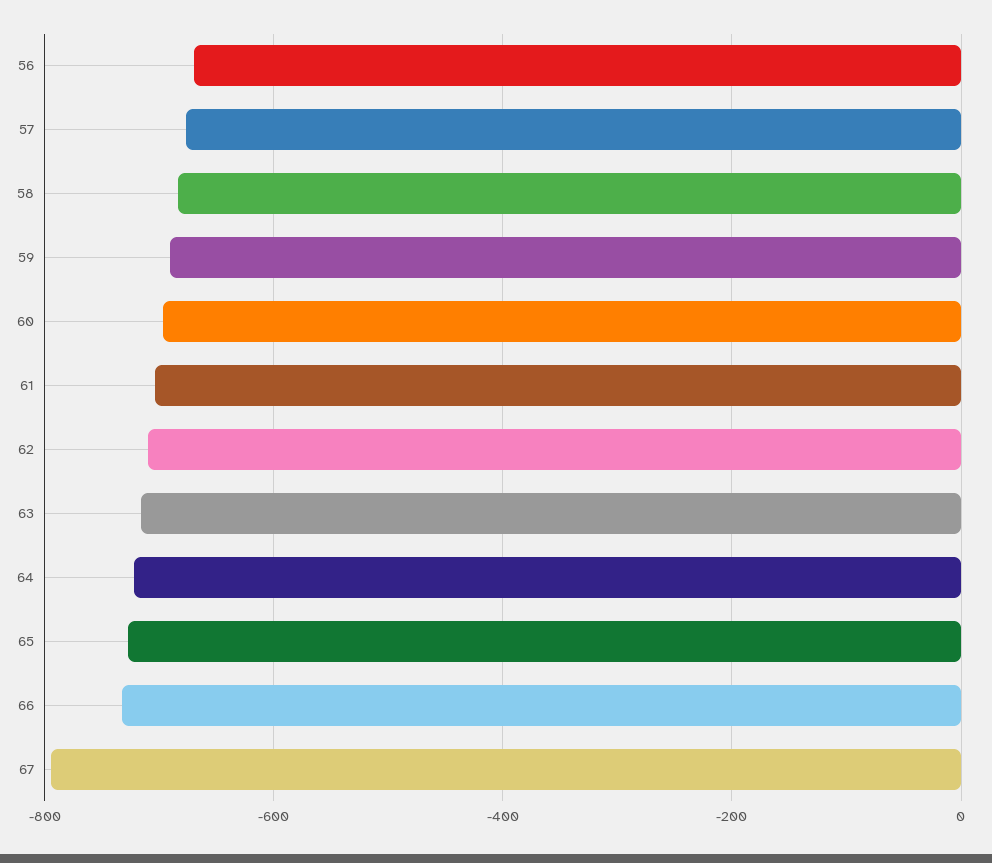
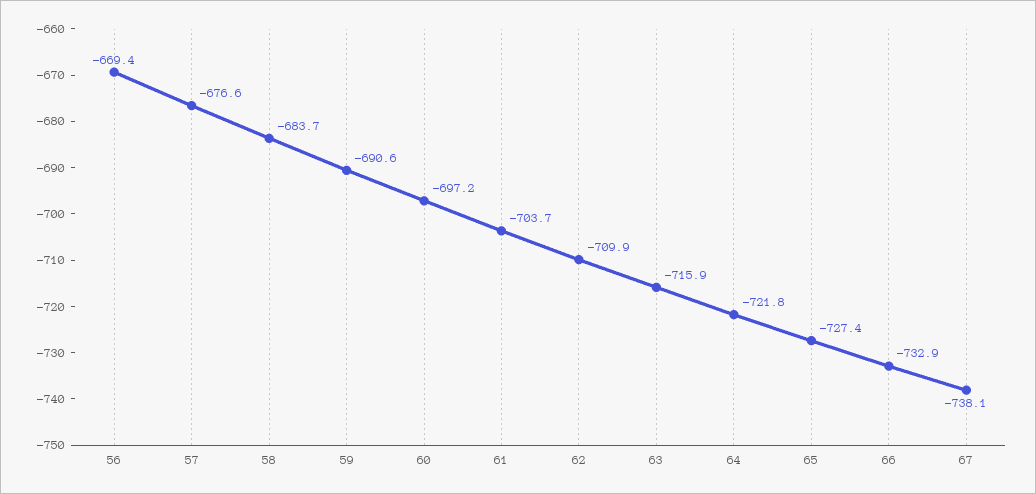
67: -800 -> -738.1

